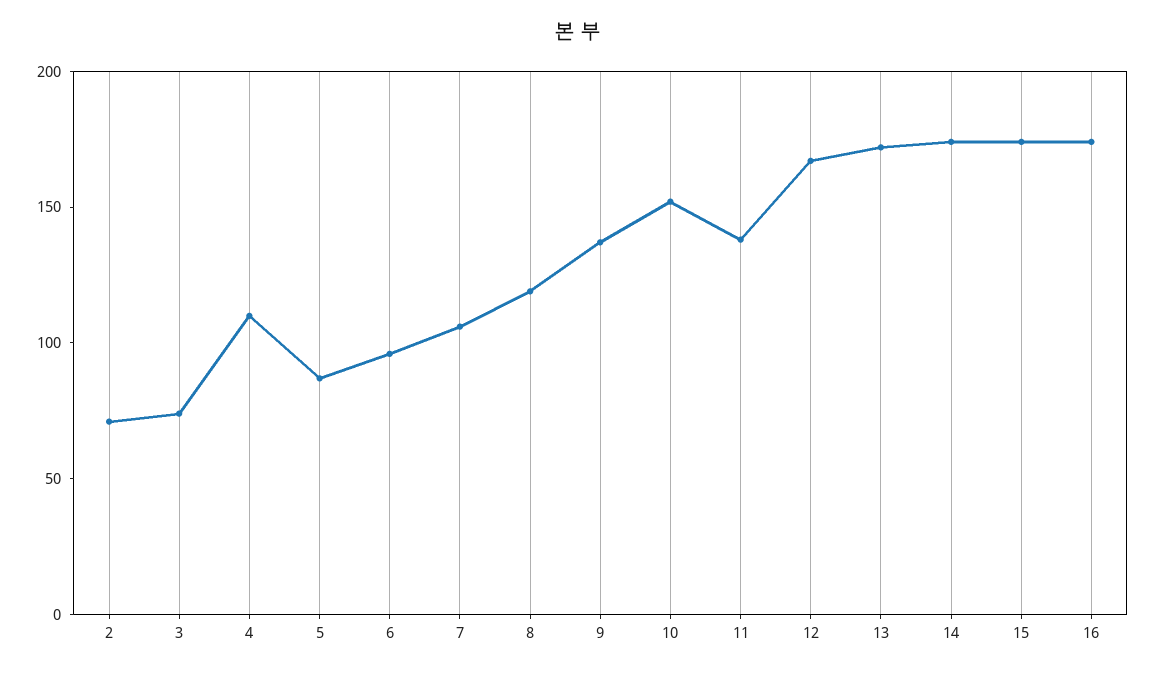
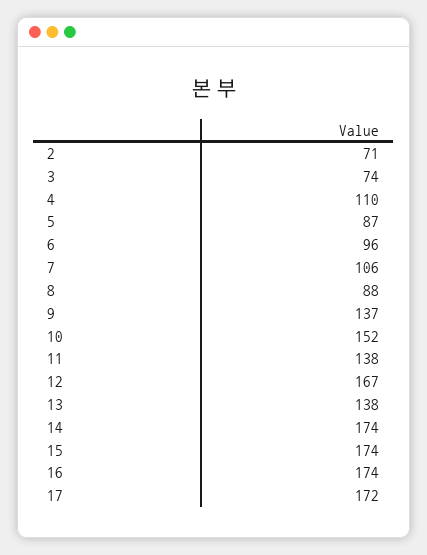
8: 120 -> 88
13: 170 -> 138
17: none -> 172

